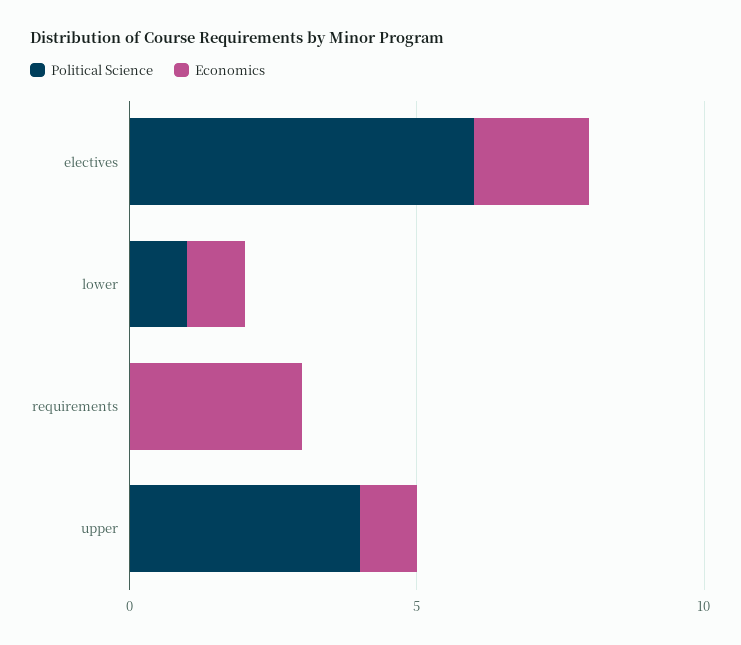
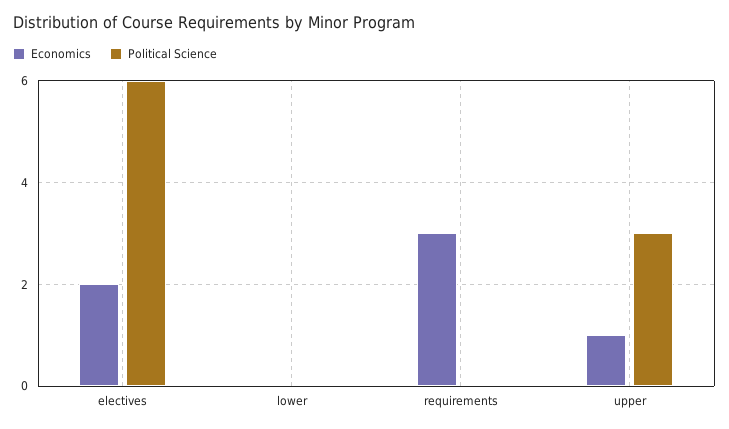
Political Science, lower: 1 -> 0
Economics, lower: 1 -> 0
Political Science, upper: 4 -> 3

